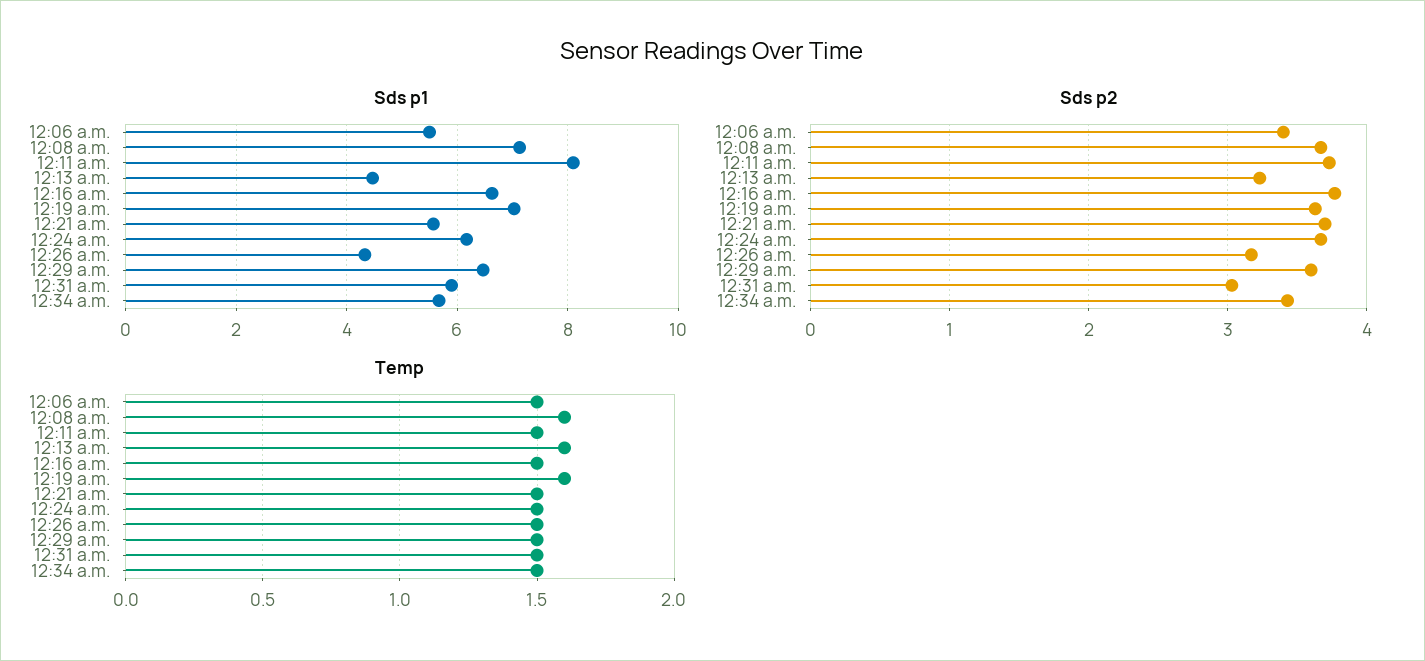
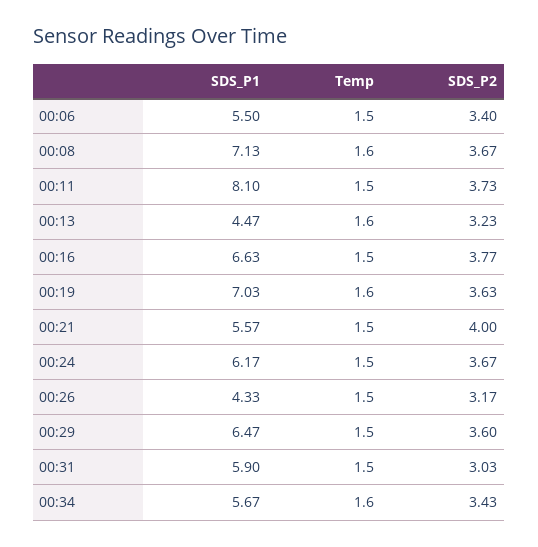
Sds p2, 12:21 a.m.: 3.7 -> 4
Temp, 12:34 a.m.: 1.5 -> 1.6

